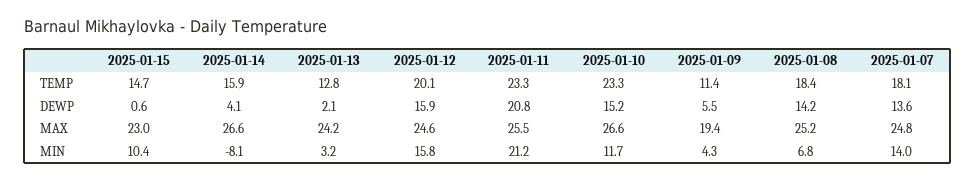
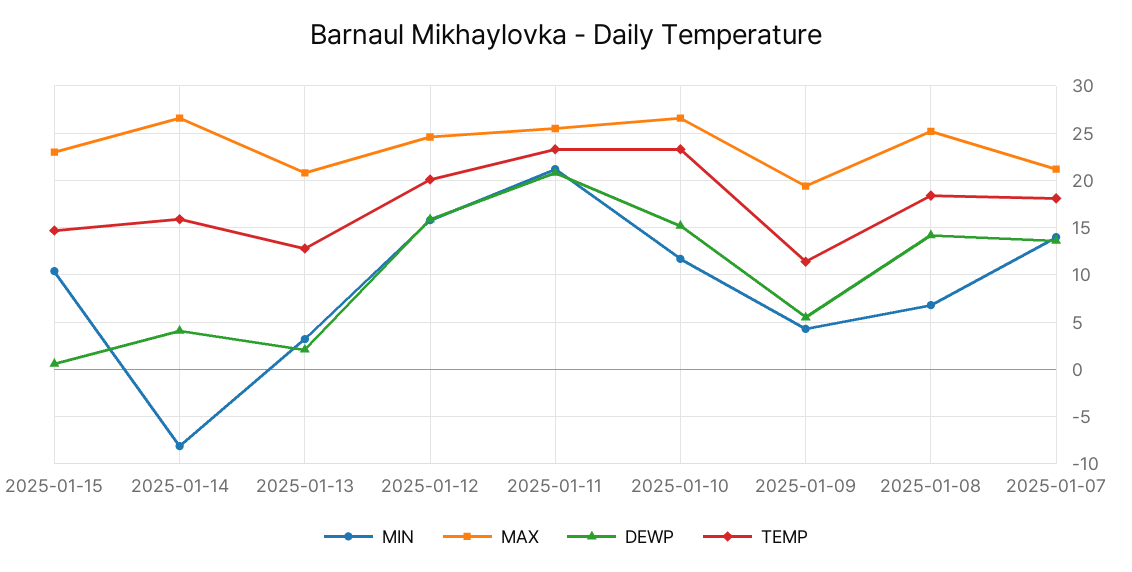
MAX, 2025-01-13: 24.2 -> 21
MAX, 2025-01-07: 24.8 -> 21

